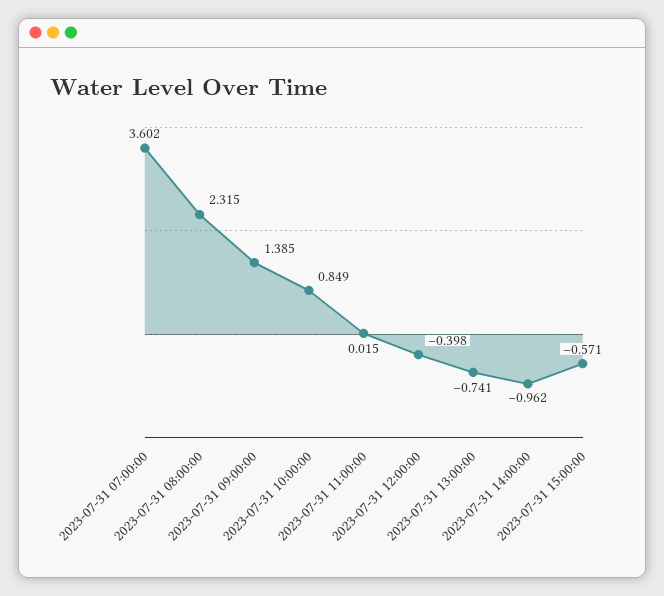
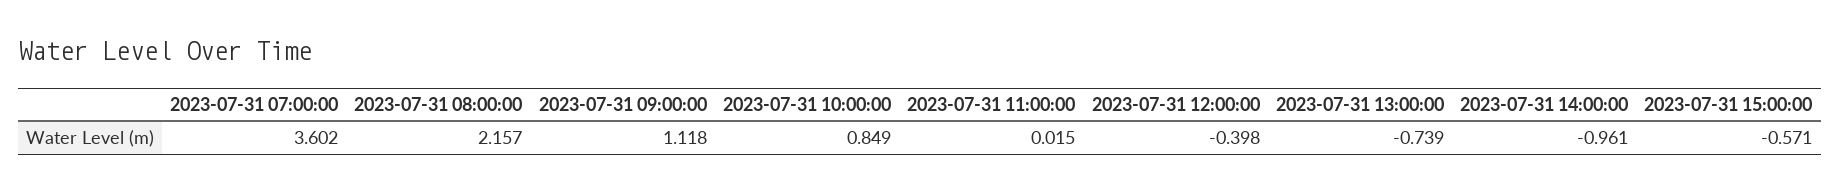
2023-07-31 08:00:00: 2.315 -> 2.157
2023-07-31 09:00:00: 1.385 -> 1.118
2023-07-31 13:00:00: -0.741 -> -0.739
2023-07-31 14:00:00: -0.962 -> -0.961

